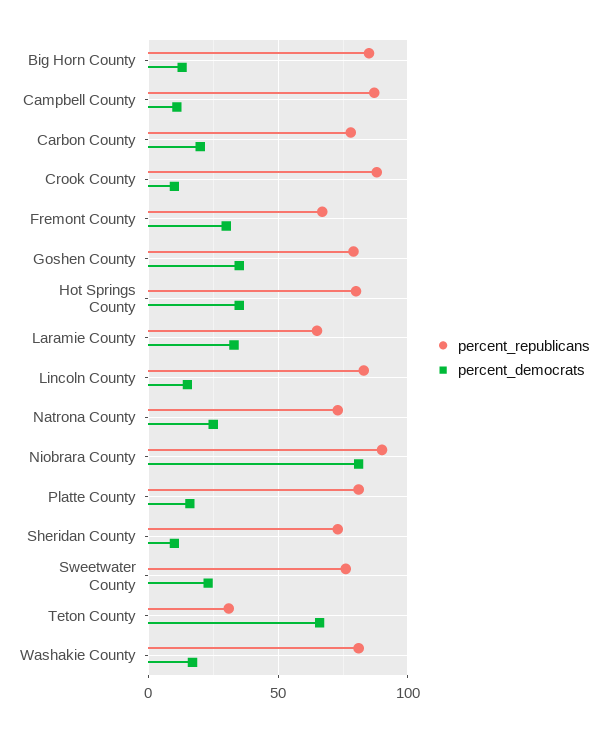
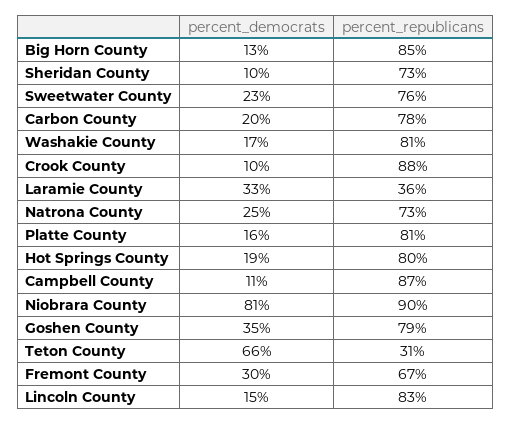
percent_democrats, Hot Springs County: 35 -> 19
percent_republicans, Laramie County: 65 -> 36

